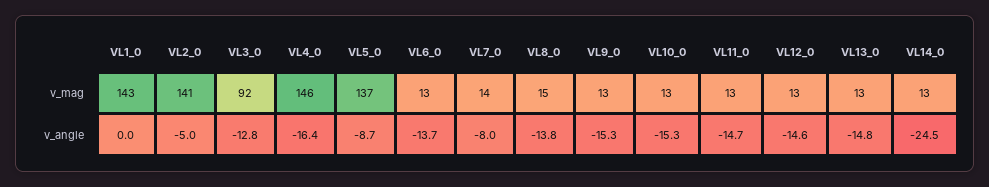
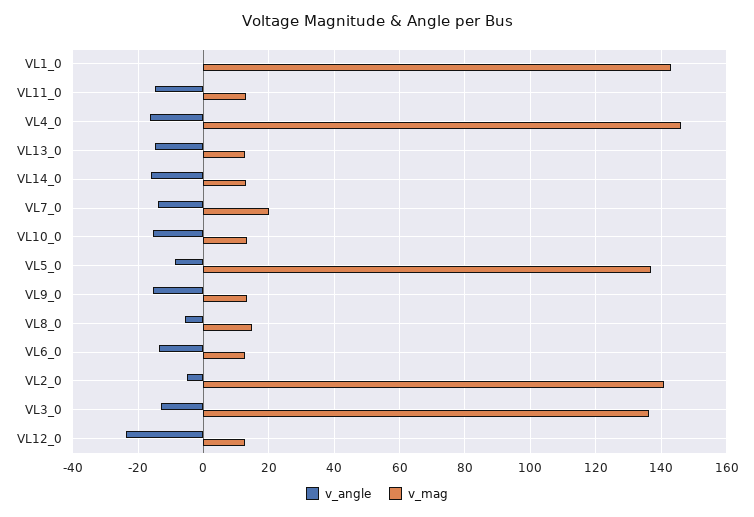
v_mag, VL3_0: 92 -> 136
v_mag, VL7_0: 14 -> 20
v_angle, VL7_0: -8 -> -14
v_angle, VL8_0: -13.8 -> -6
v_angle, VL12_0: -14.6 -> -24
v_angle, VL14_0: -24.5 -> -16

